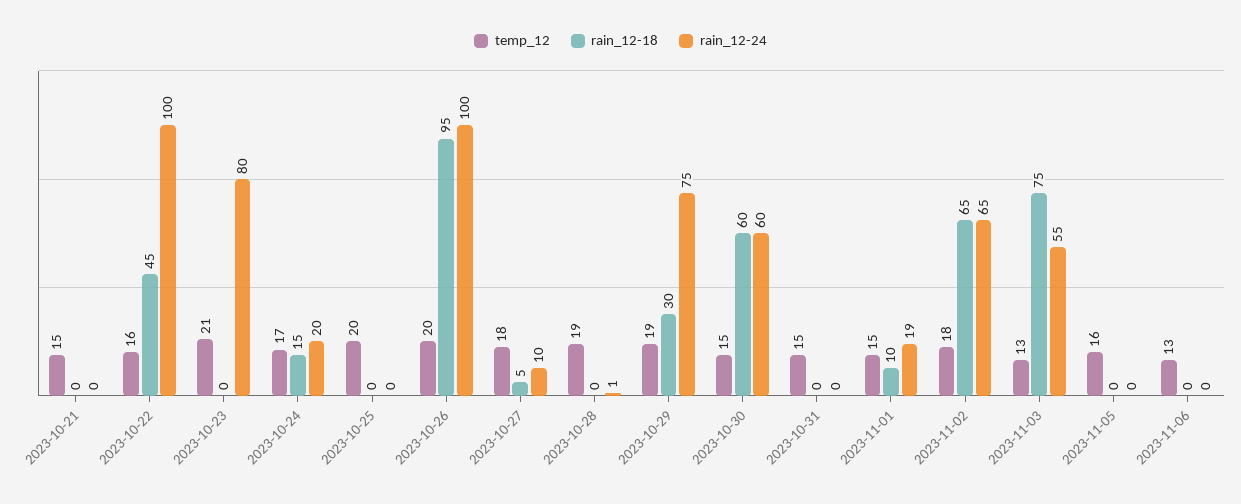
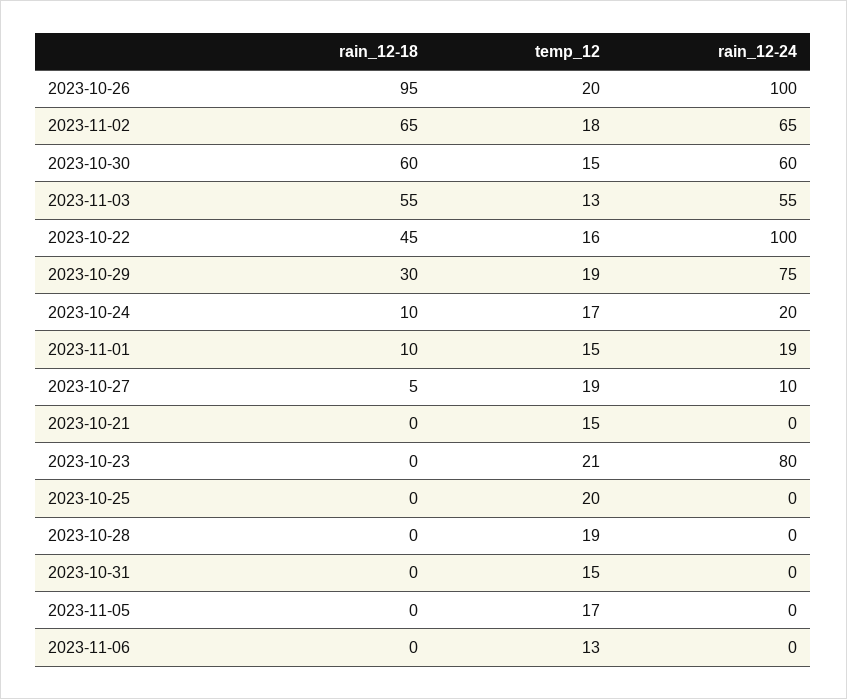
rain_12-18, 2023-10-24: 15 -> 10
temp_12, 2023-10-27: 18 -> 19
rain_12-24, 2023-10-28: 1 -> 0
rain_12-18, 2023-11-03: 75 -> 55
temp_12, 2023-11-05: 16 -> 17

